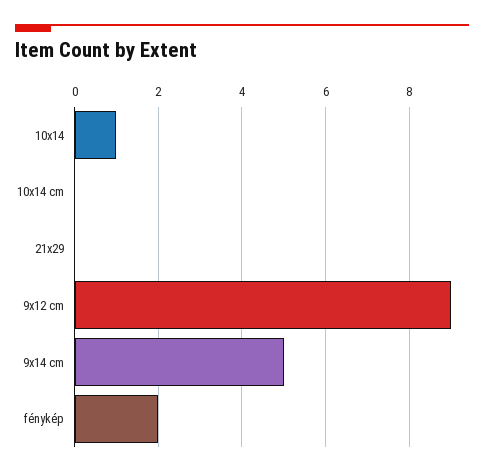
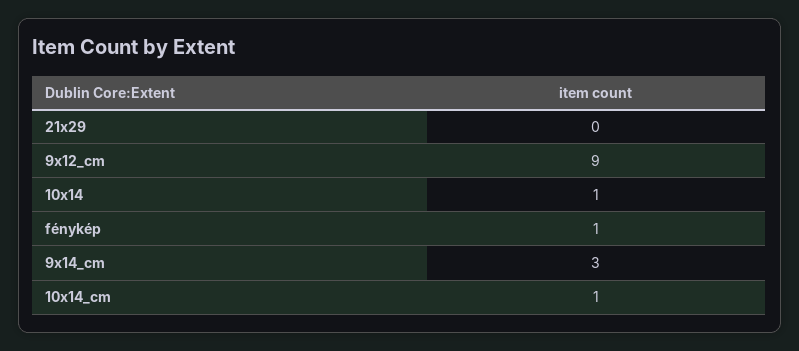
10x14 cm: 0 -> 1
9x14 cm: 5 -> 3
fénykép: 2 -> 1

